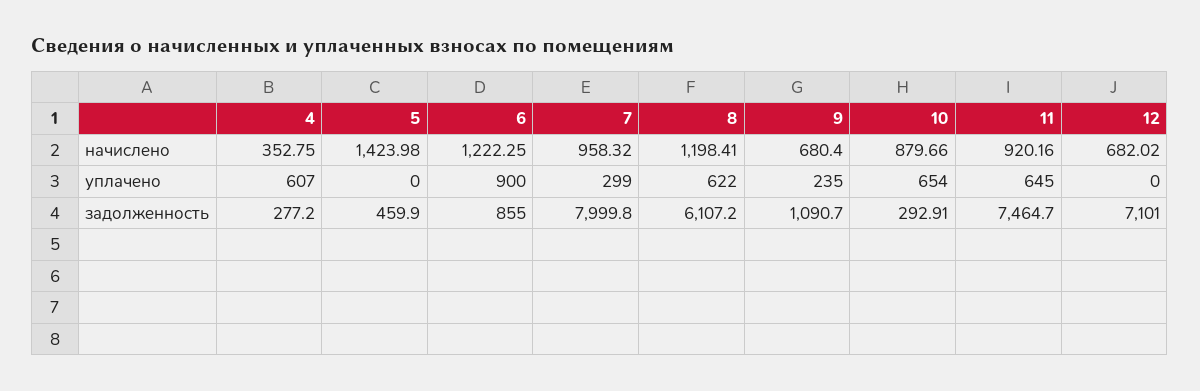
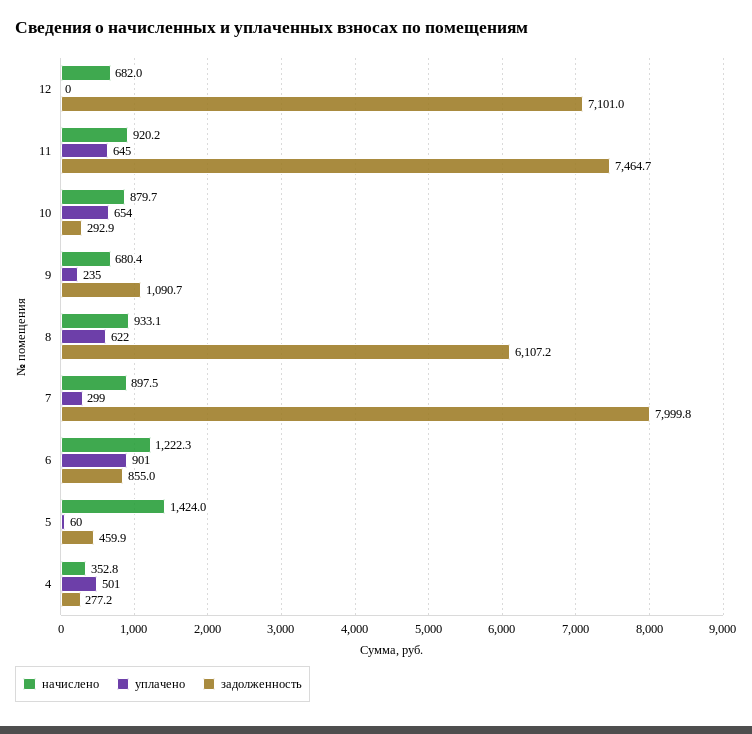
начислено, 7: 958.32 -> 897.5
начислено, 8: 1198.41 -> 933.1
уплачено, 4: 607 -> 501
уплачено, 5: 0 -> 60
уплачено, 6: 900 -> 901

